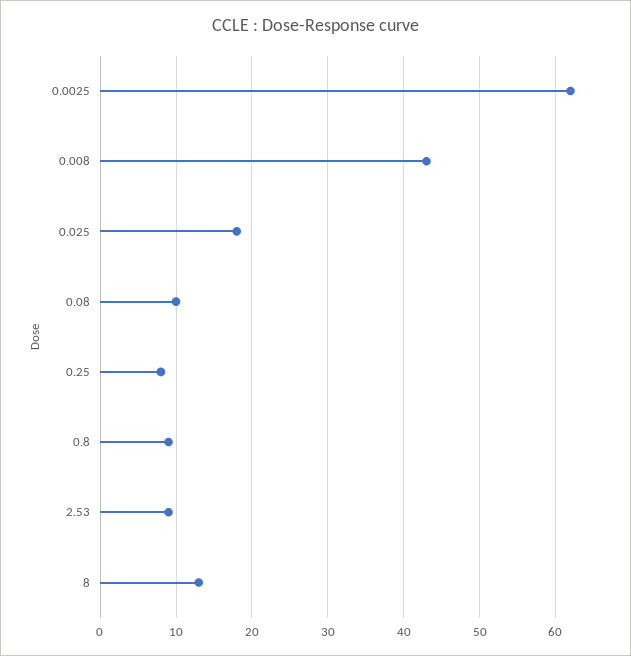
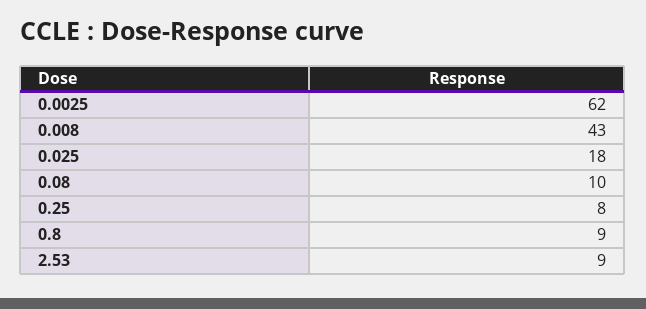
8: 13 -> none

